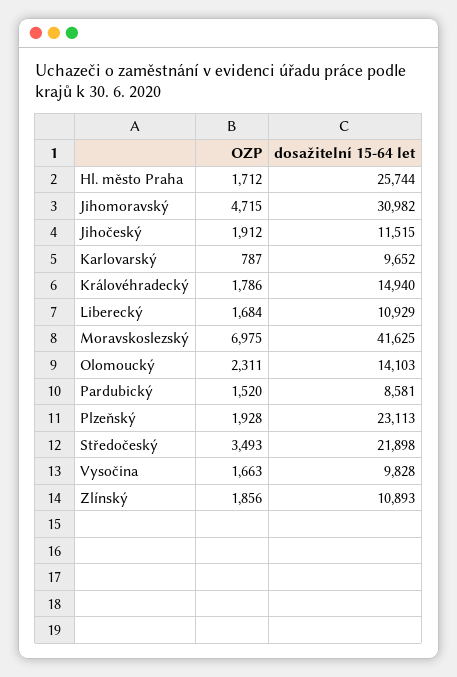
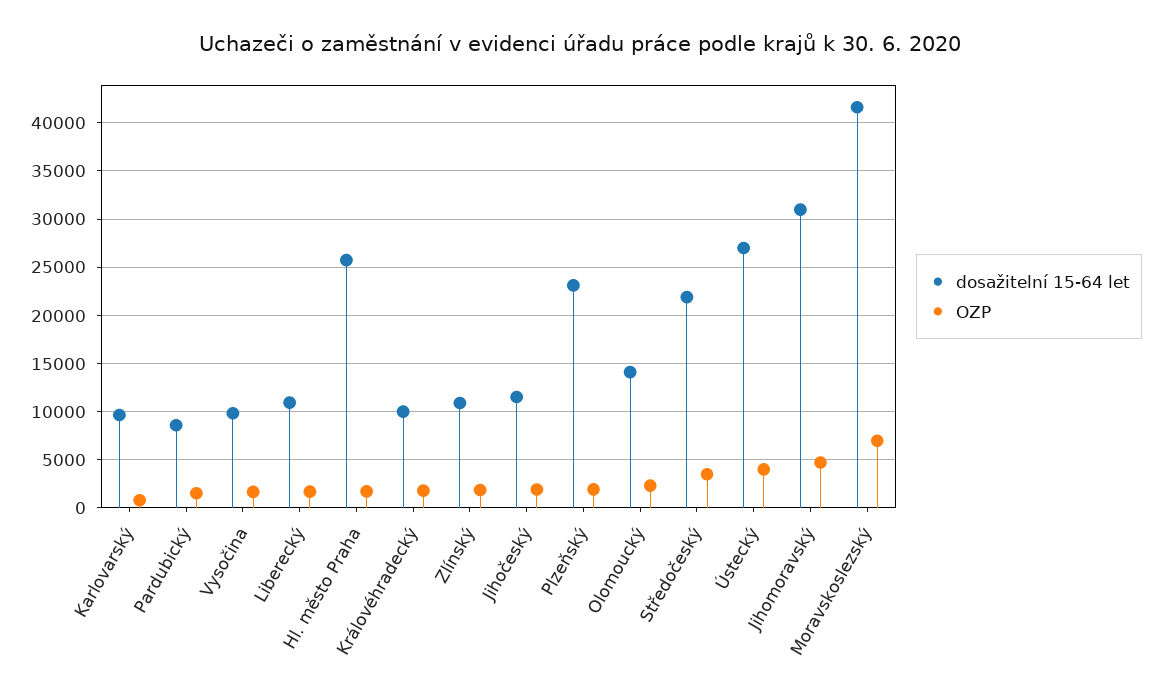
dosažitelní 15-64 let, Královéhradecký: 14940 -> 10000
dosažitelní 15-64 let, Ústecký: none -> 27000
OZP, Ústecký: none -> 4000

